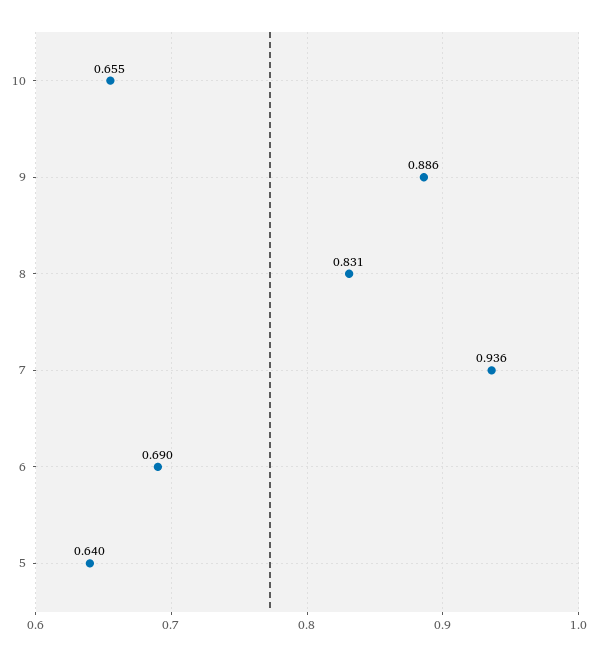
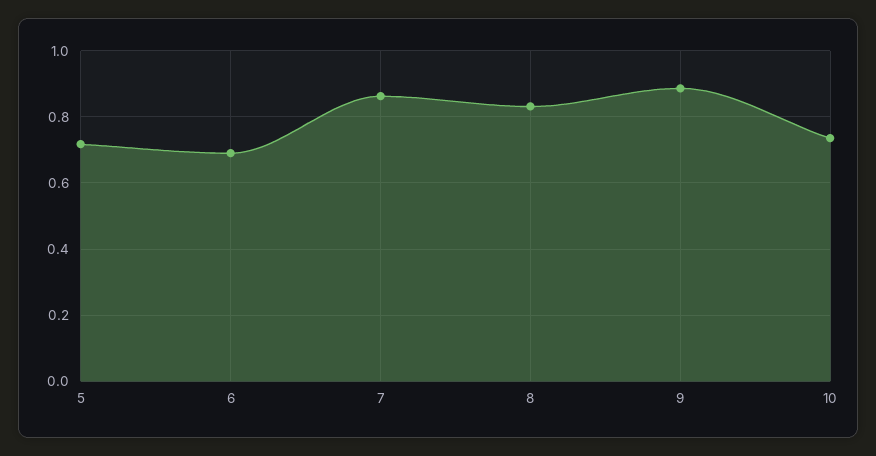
10: 0.655 -> 0.74
7: 0.936 -> 0.86
5: 0.64 -> 0.72

